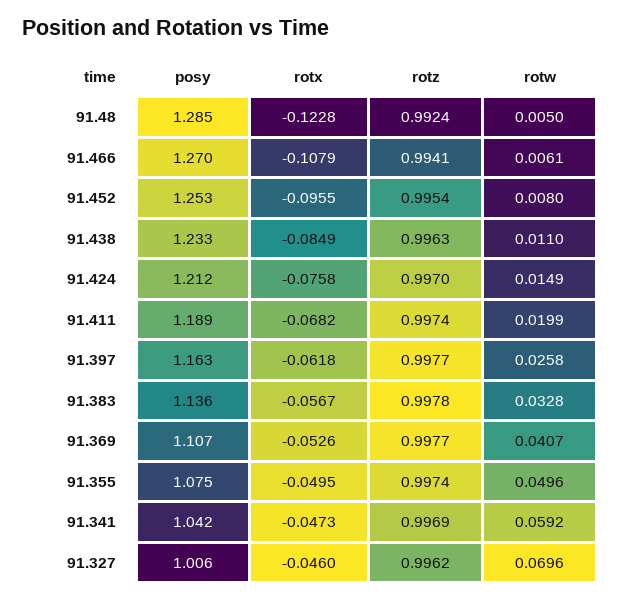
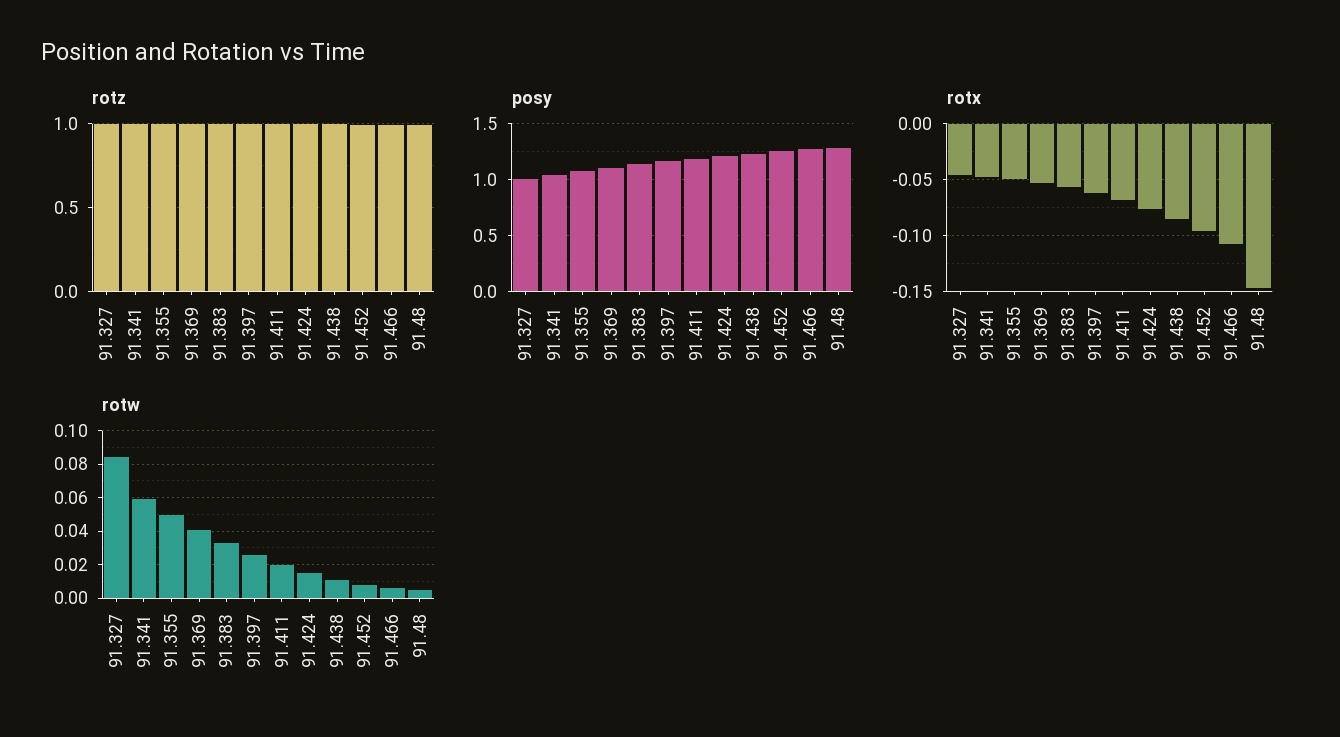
rotx, 91.48: -0.1228 -> -0.15
rotw, 91.327: 0.0696 -> 0.085

